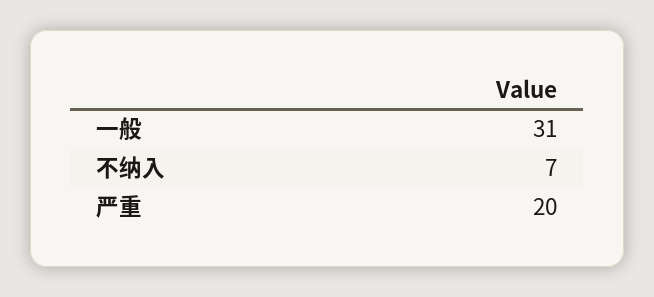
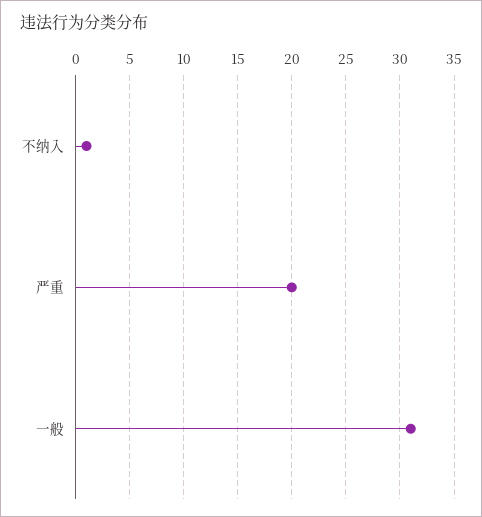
不纳入: 7 -> 1

